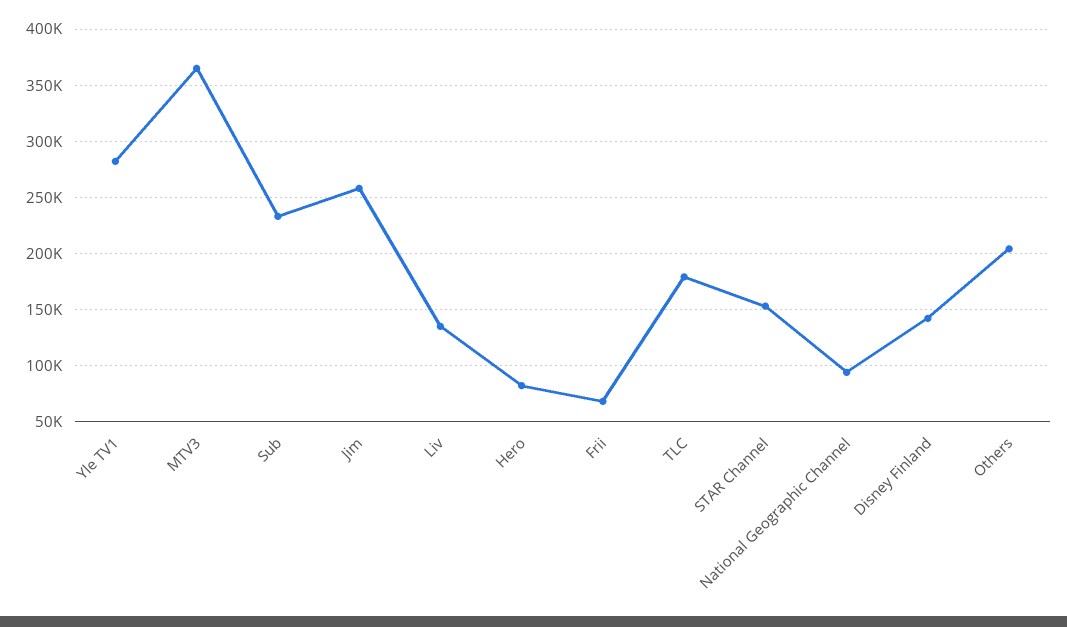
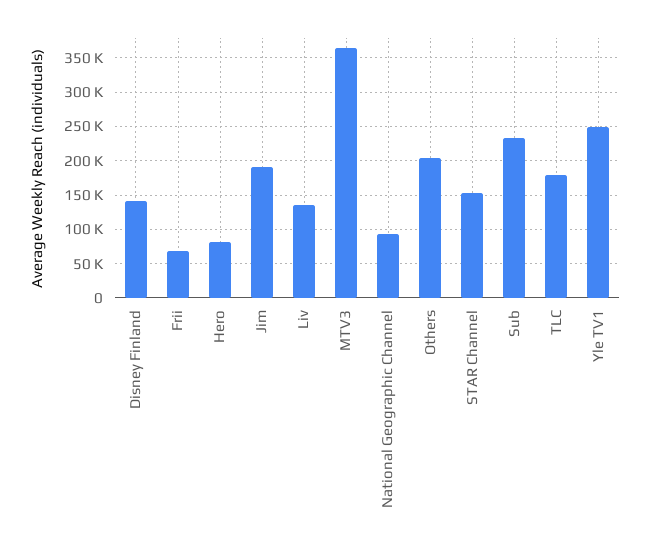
Yle TV1: 280000 -> 250000
Jim: 260000 -> 190000

